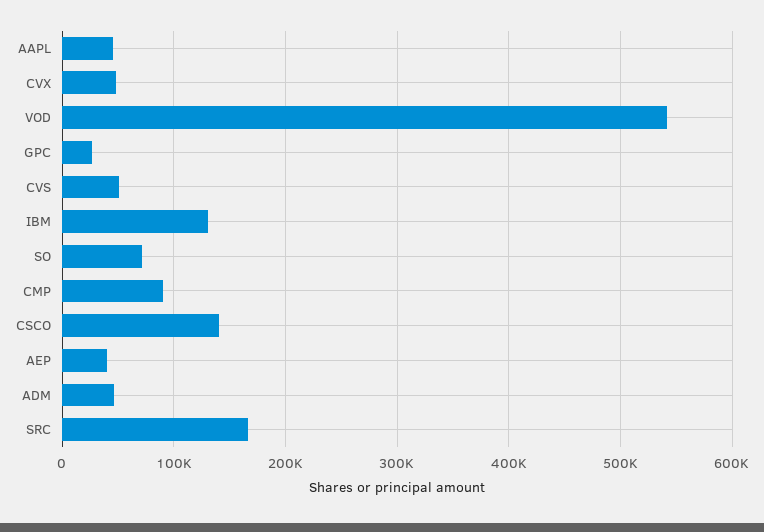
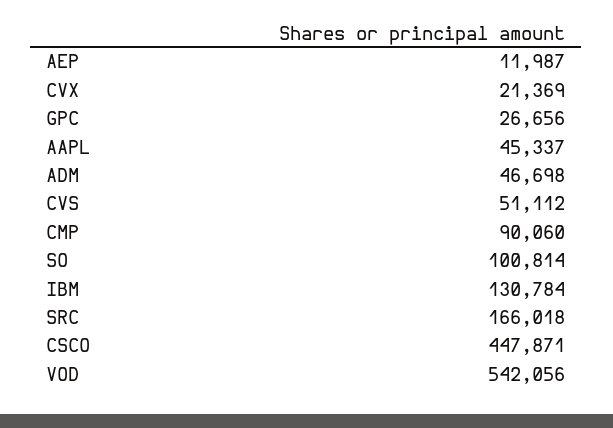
CVX: 50000 -> 21369
SO: 70000 -> 100814
CSCO: 140000 -> 447871
AEP: 40000 -> 11987

